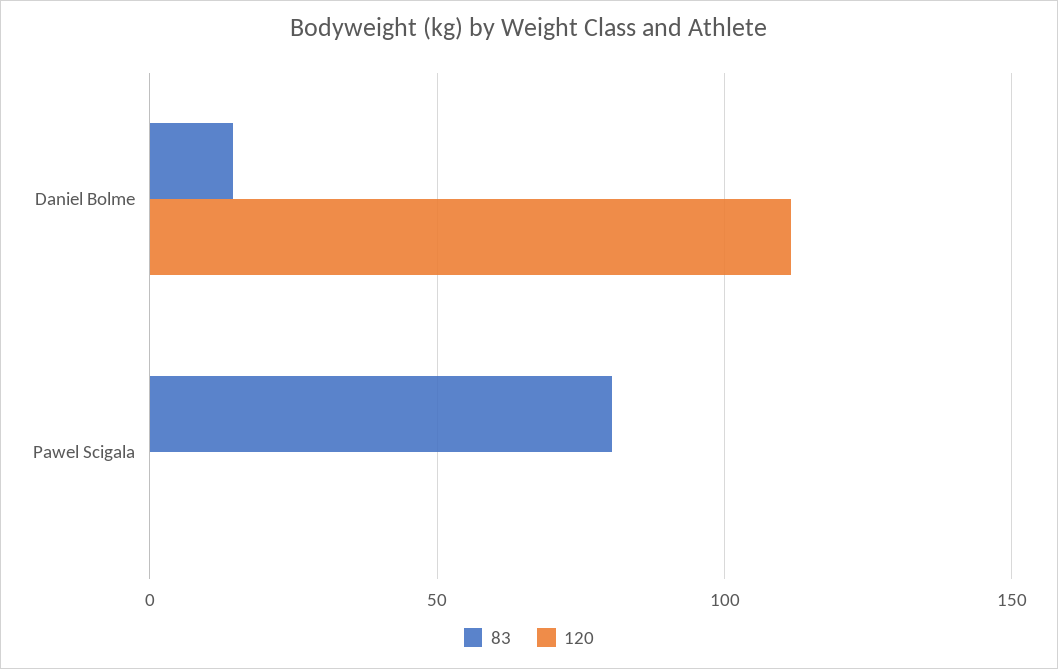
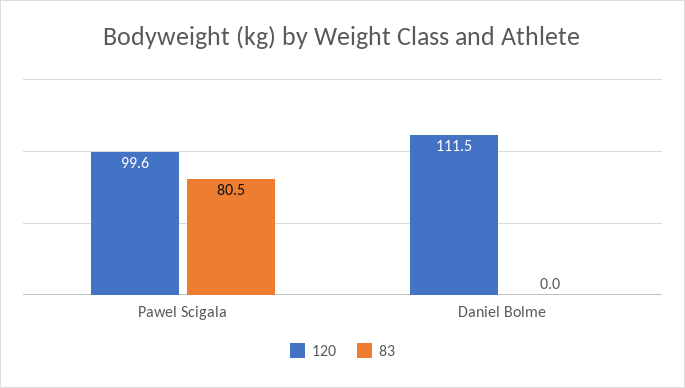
83, Daniel Bolme: 15 -> 0
120, Pawel Scigala: 0 -> 99.6

